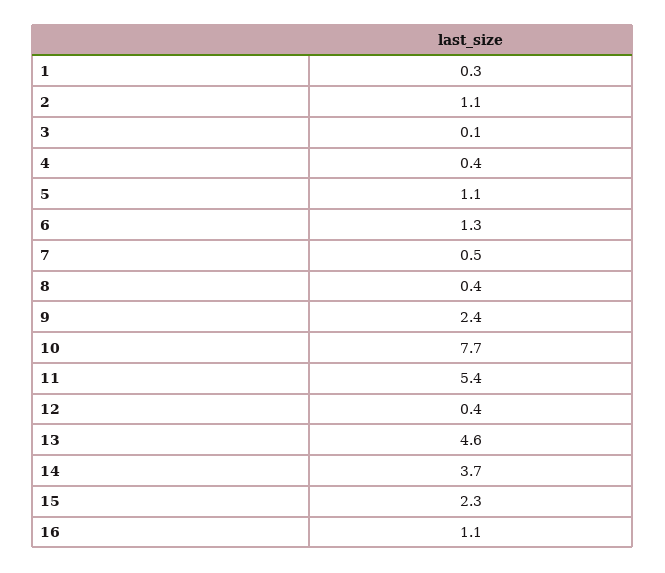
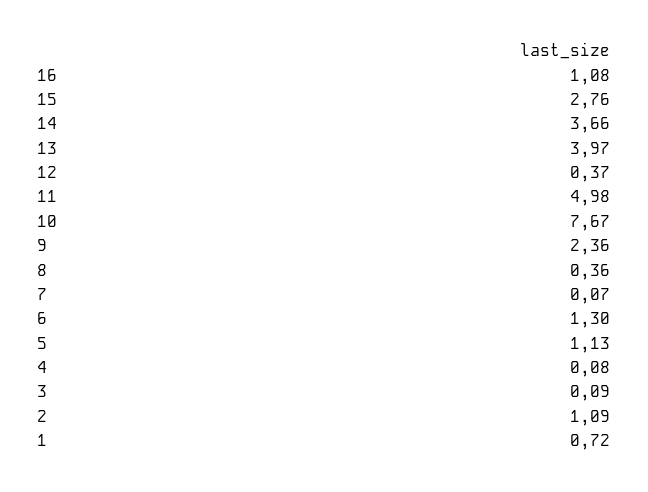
1: 0.3 -> 0.72
4: 0.4 -> 0.08
7: 0.5 -> 0.07
11: 5.4 -> 4.98
13: 4.6 -> 3.97
15: 2.3 -> 2.76

